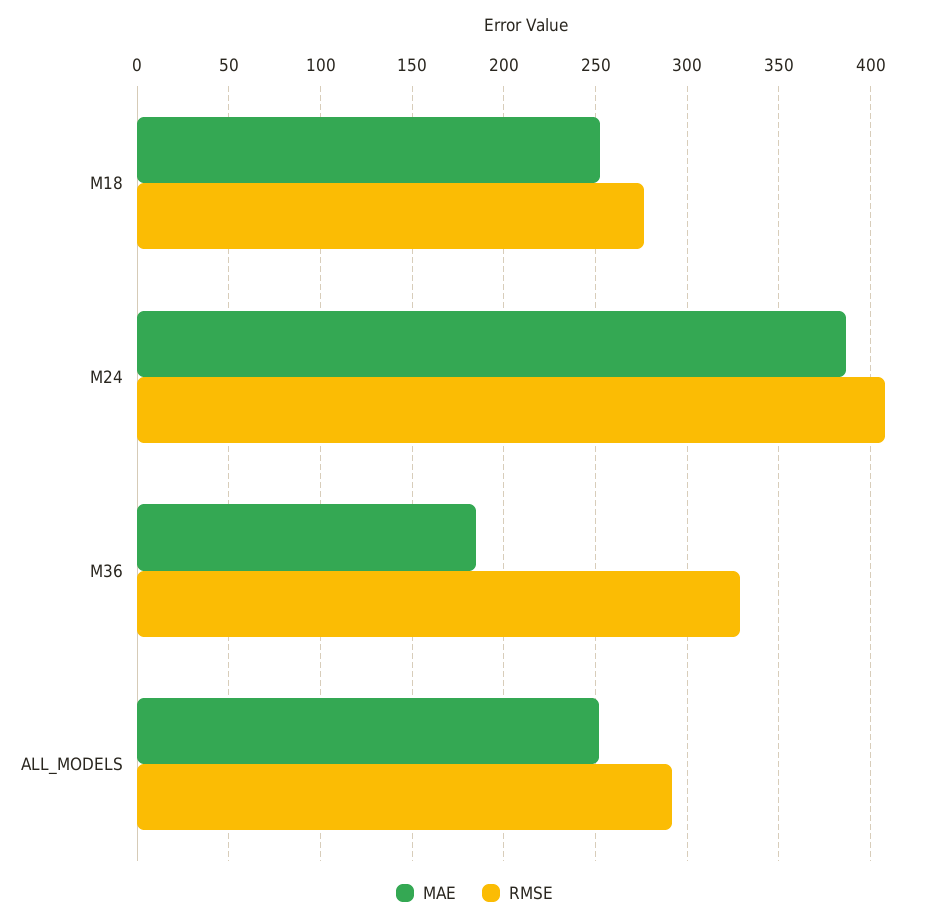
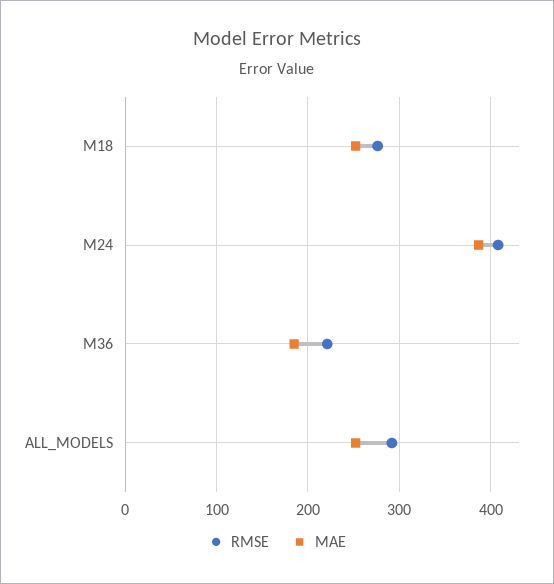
RMSE, M36: 330 -> 220

